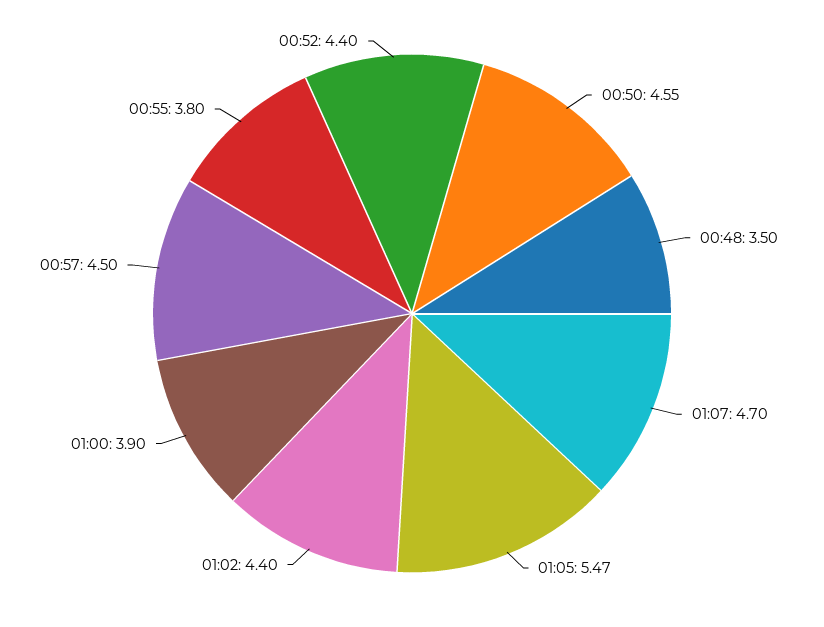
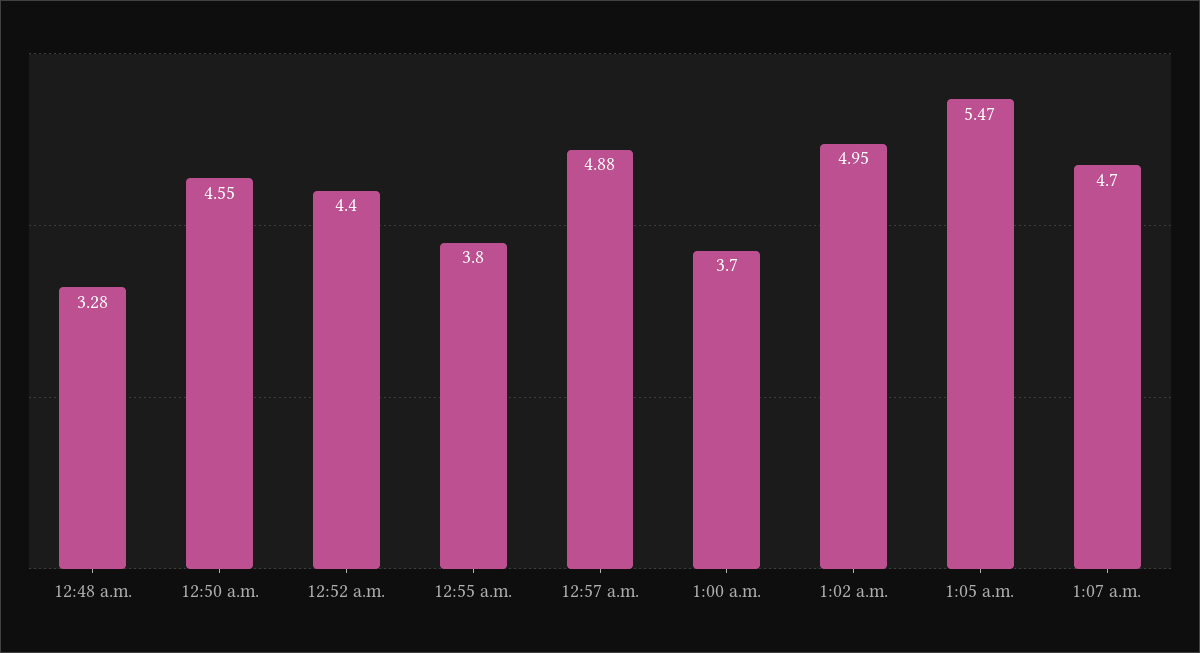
00:48: 3.5 -> 3.28
01:02: 4.4 -> 4.95
01:00: 3.9 -> 3.7
00:57: 4.5 -> 4.88

